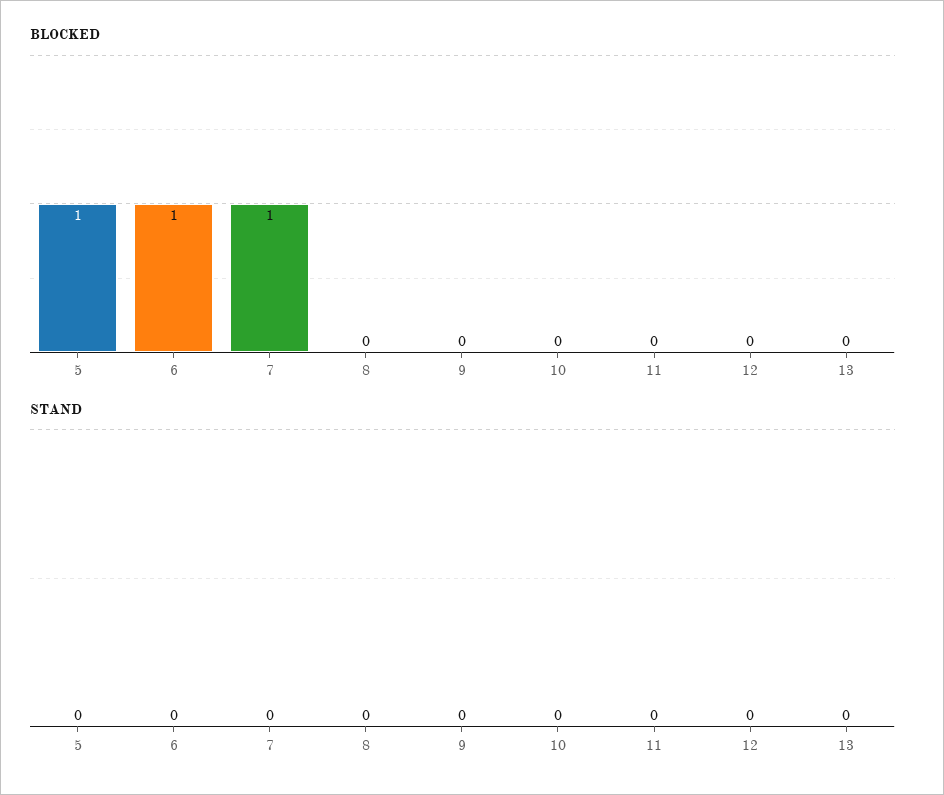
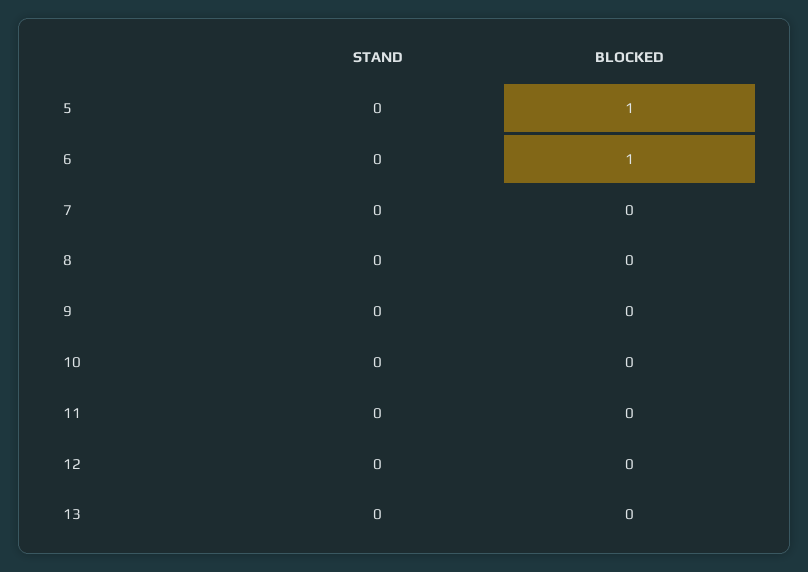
BLOCKED, 7: 1 -> 0

